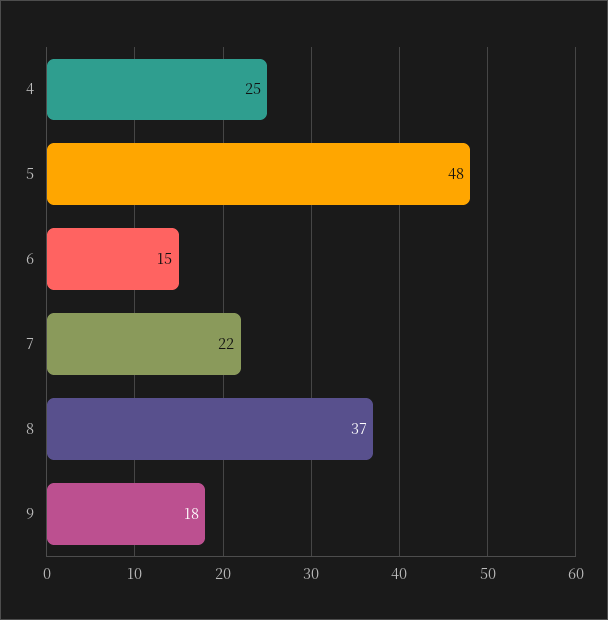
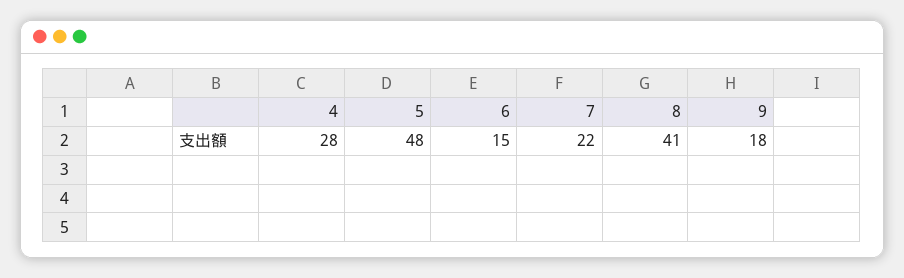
4: 25 -> 28
8: 37 -> 41

